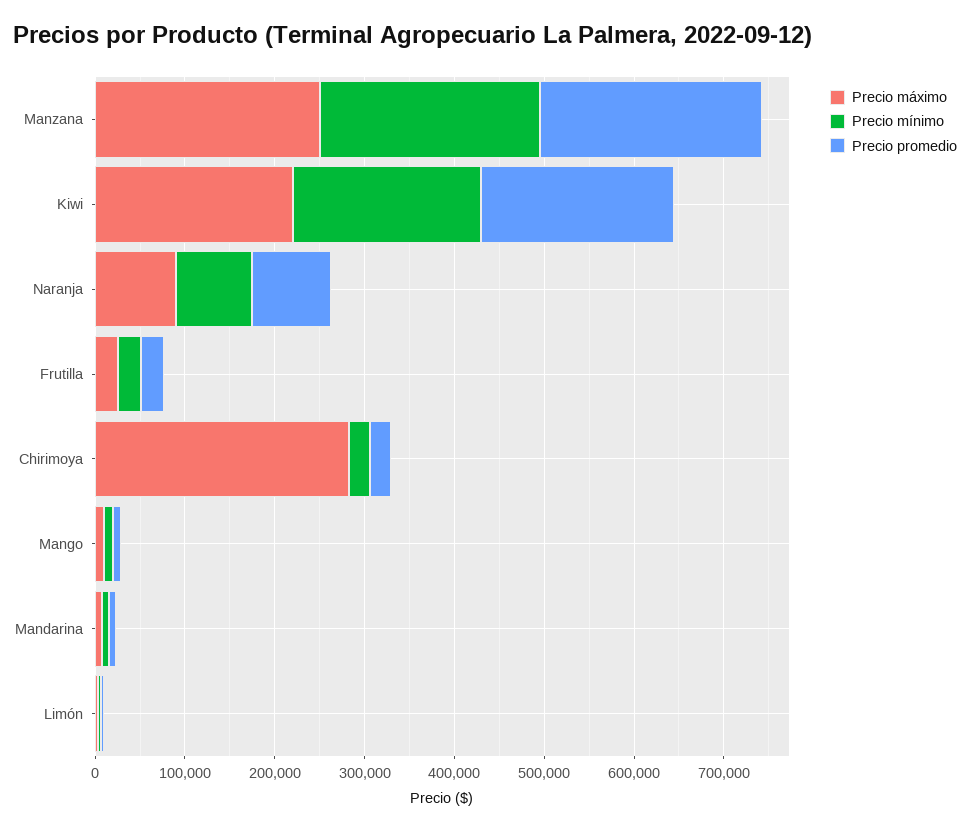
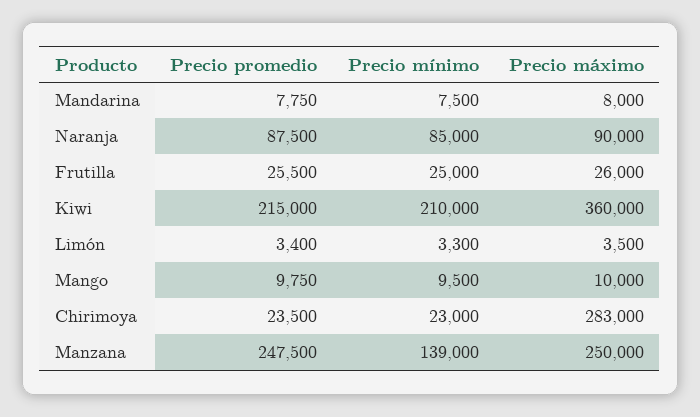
Precio mínimo, Manzana: 240000 -> 139000
Precio máximo, Kiwi: 220000 -> 360000

